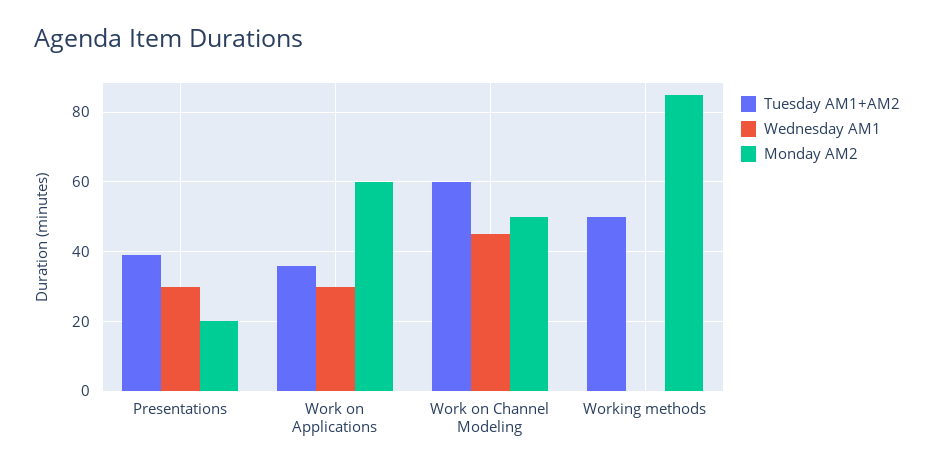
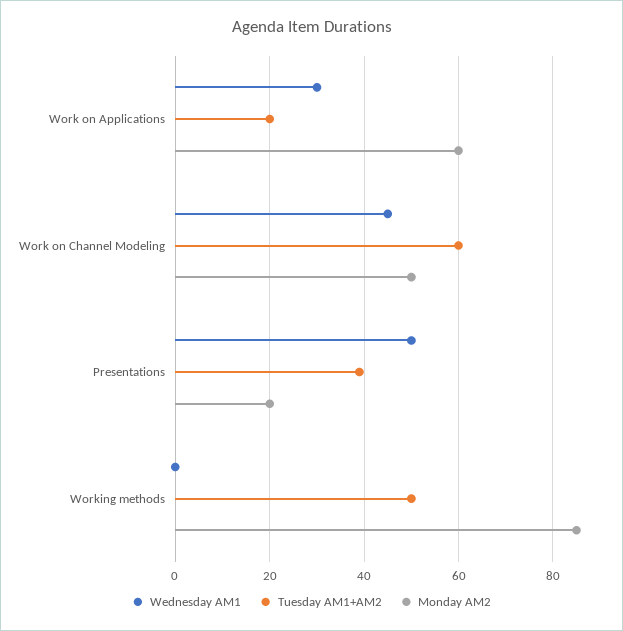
Wednesday AM1, Presentations: 30 -> 50
Tuesday AM1+AM2, Work on Applications: 35 -> 20

